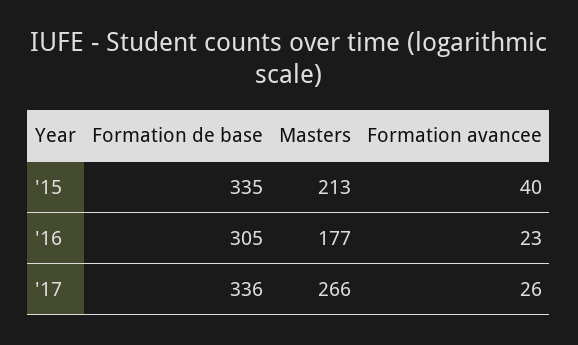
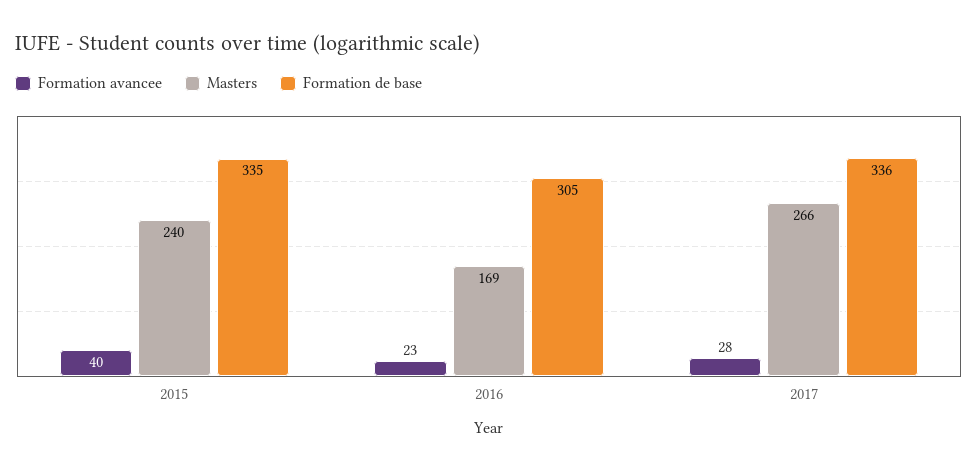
Masters, '15: 213 -> 240
Masters, '16: 177 -> 169
Formation avancee, '17: 26 -> 28

